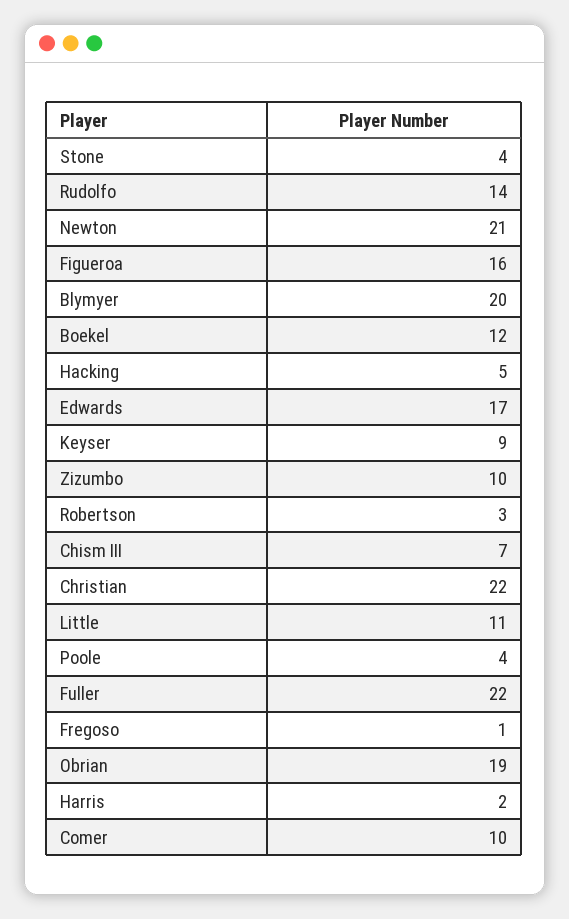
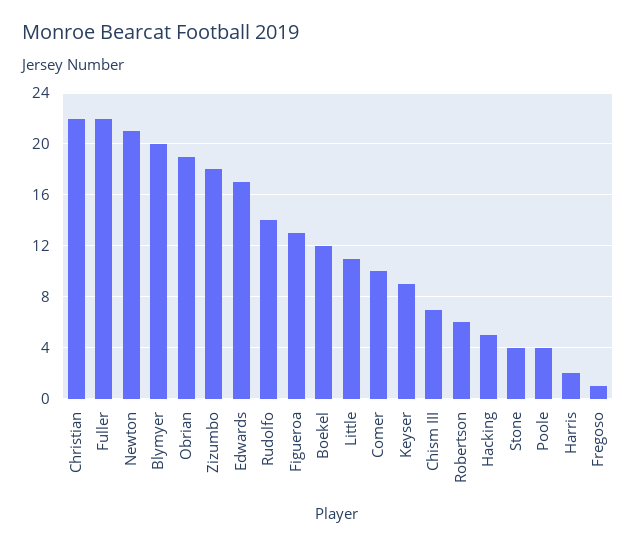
Figueroa: 16 -> 13
Zizumbo: 10 -> 18
Robertson: 3 -> 6

